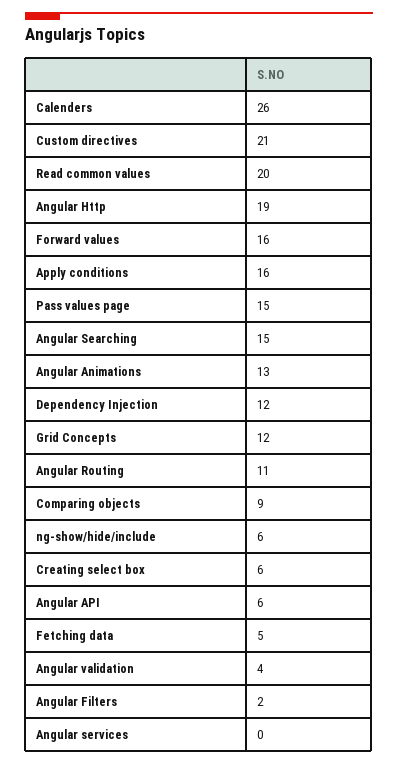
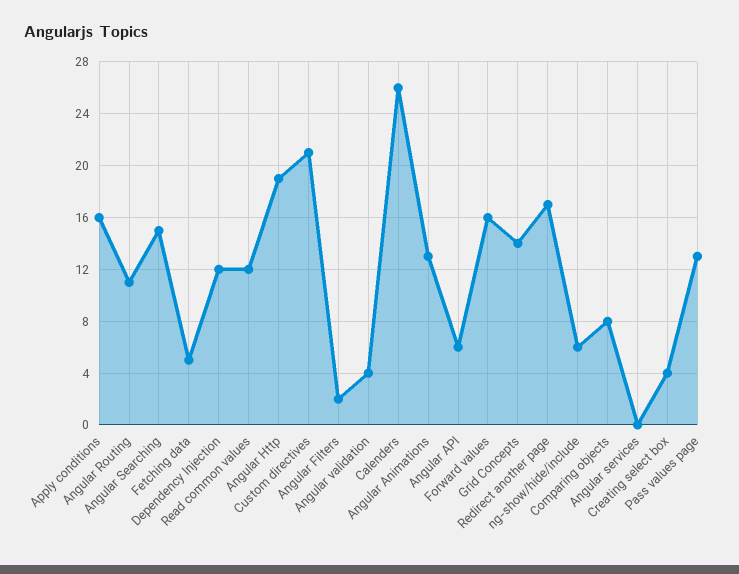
Read common values: 20 -> 12
Pass values page: 15 -> 13
Grid Concepts: 12 -> 14
Comparing objects: 9 -> 8
Creating select box: 6 -> 4
Redirect another page: none -> 17

